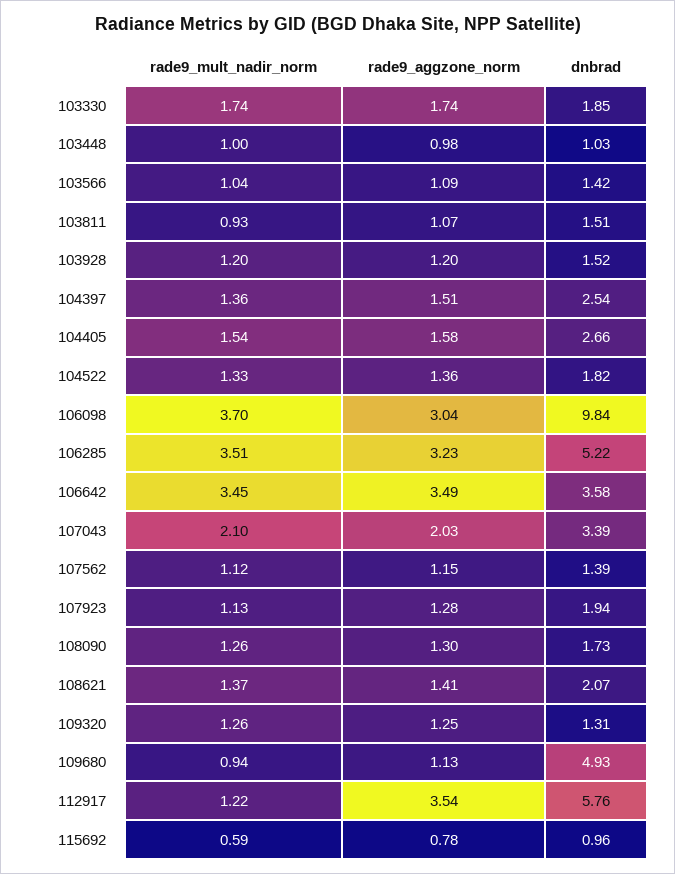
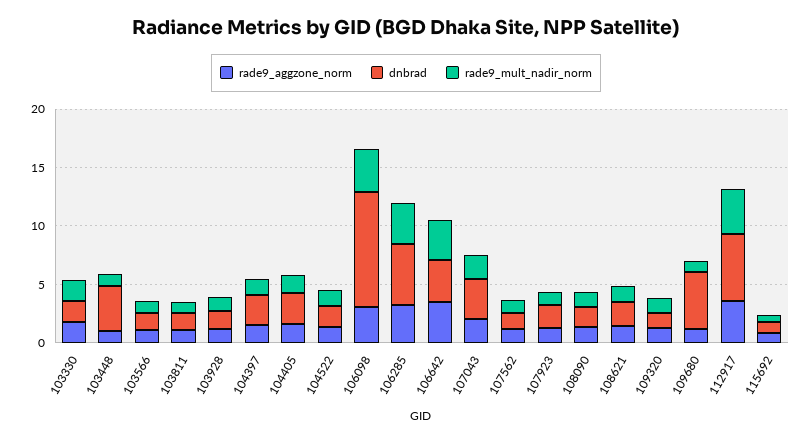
dnbrad, 103448: 1.03 -> 4
rade9_mult_nadir_norm, 112917: 1.22 -> 4

